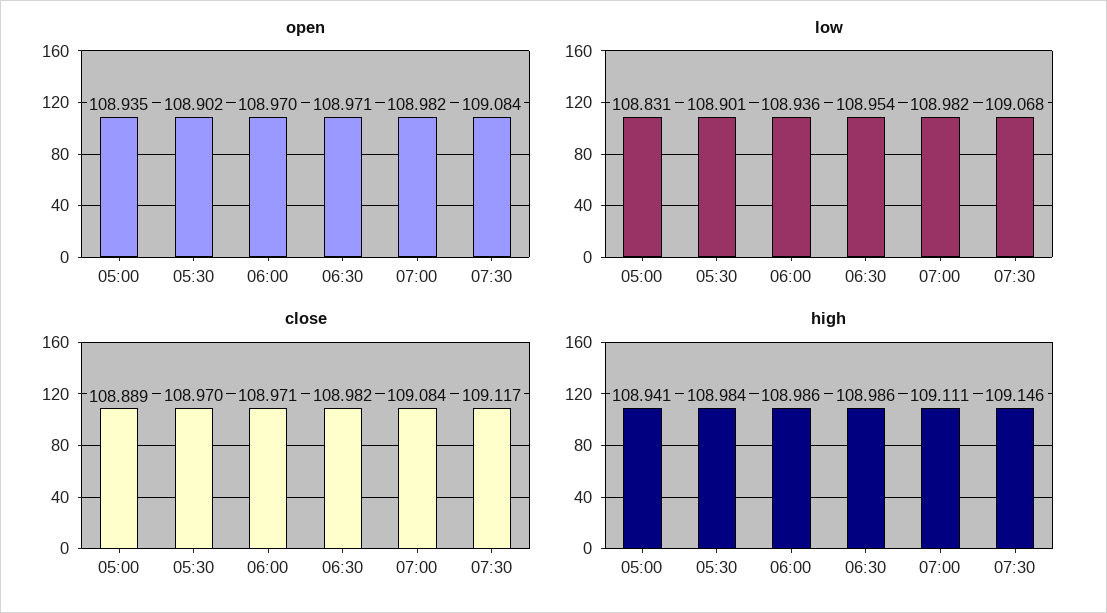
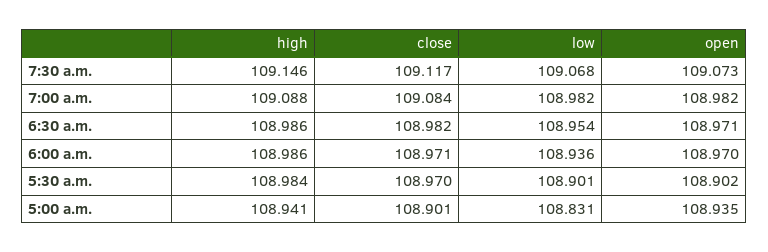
open, 07:30: 109.084 -> 109.073
close, 05:00: 108.889 -> 108.901
high, 07:00: 109.111 -> 109.088

